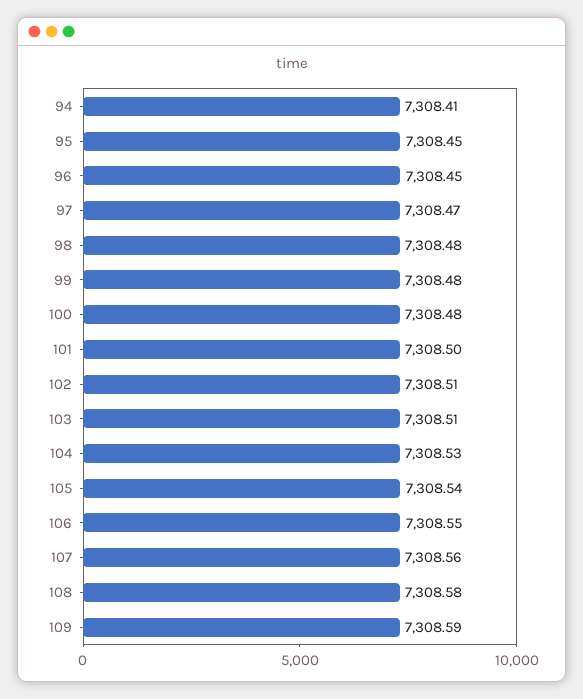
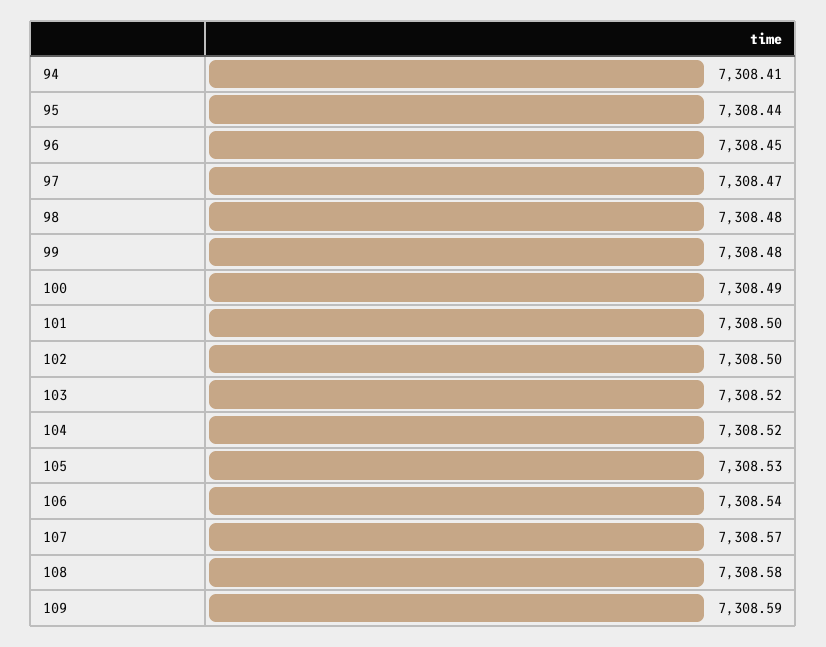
95: 7308.45 -> 7308.44
100: 7308.48 -> 7308.49
102: 7308.51 -> 7308.5
103: 7308.51 -> 7308.52
104: 7308.53 -> 7308.52
105: 7308.54 -> 7308.53
106: 7308.55 -> 7308.54
107: 7308.56 -> 7308.57

